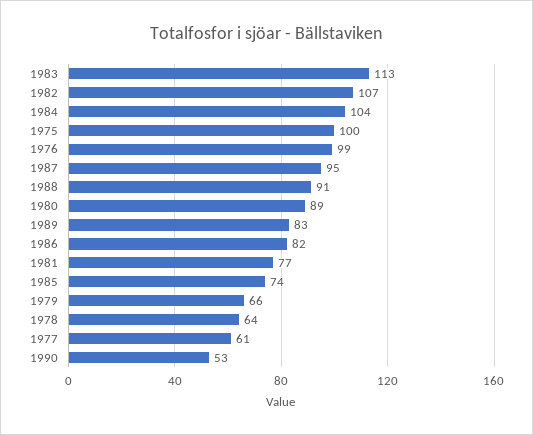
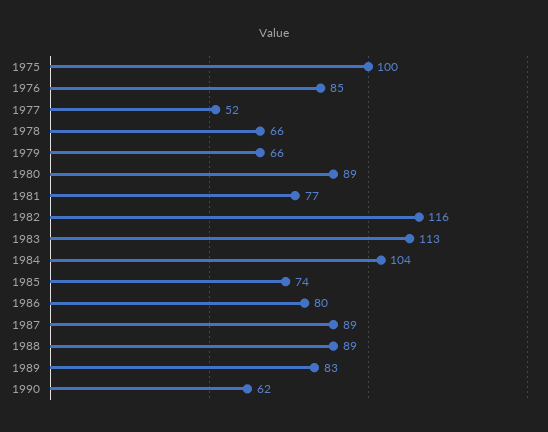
1982: 107 -> 116
1976: 99 -> 85
1987: 95 -> 89
1988: 91 -> 89
1986: 82 -> 80
1978: 64 -> 66
1977: 61 -> 52
1990: 53 -> 62

